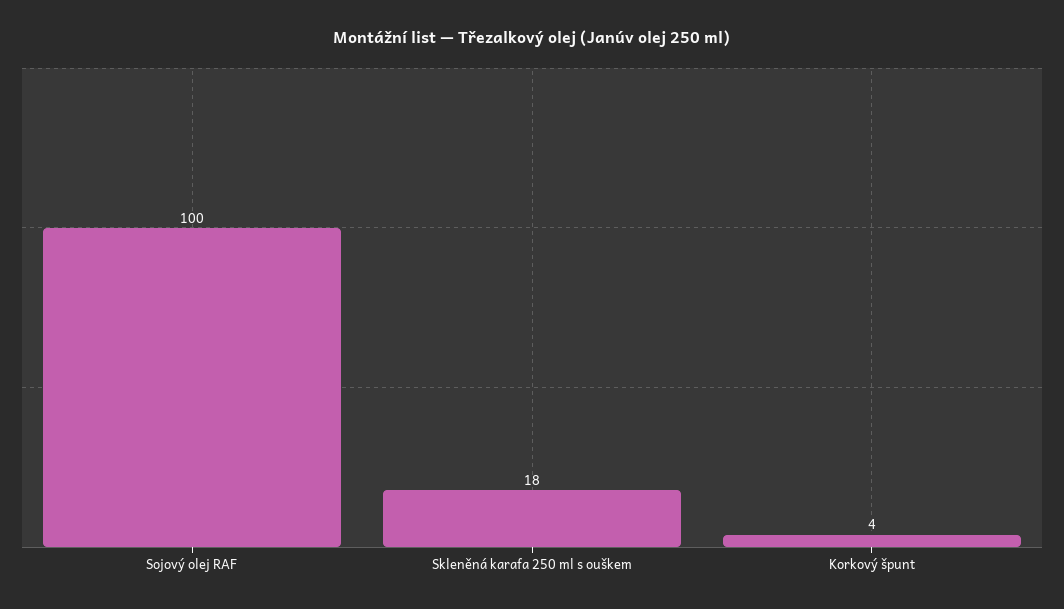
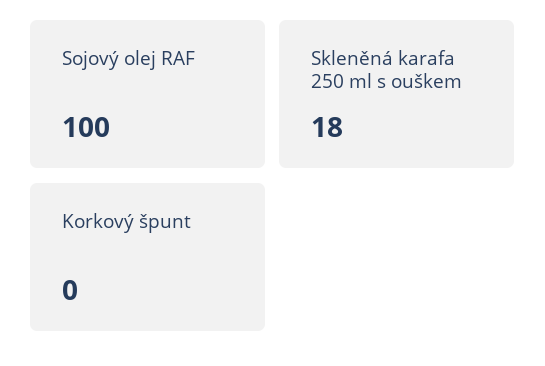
Korkový špunt: 4 -> 0

